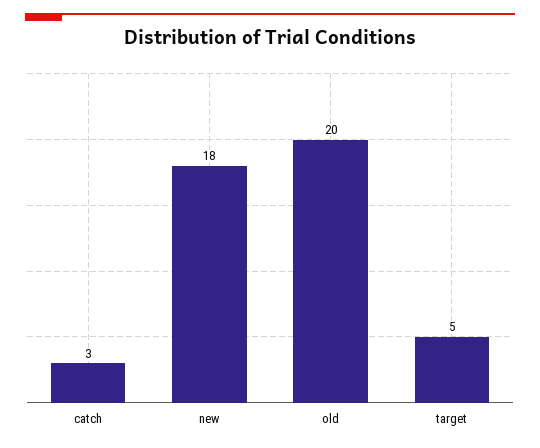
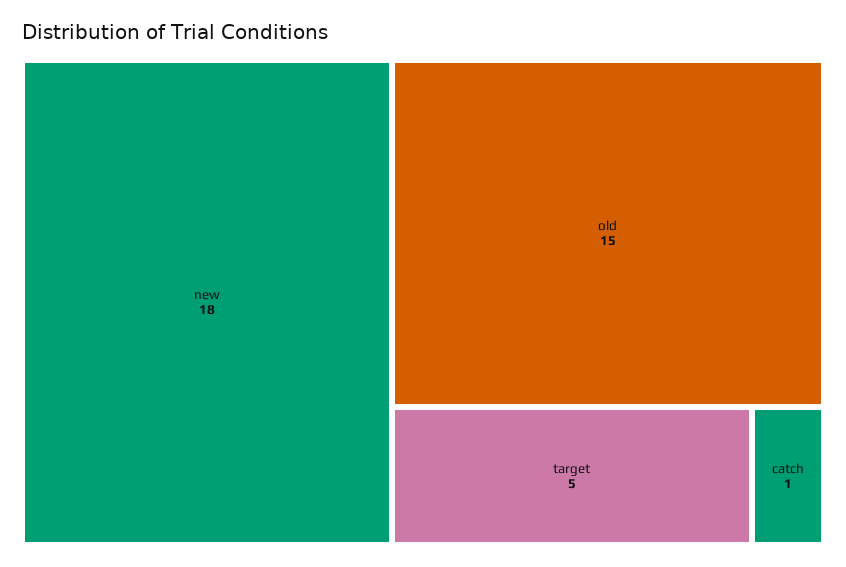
catch: 3 -> 1
old: 20 -> 15

